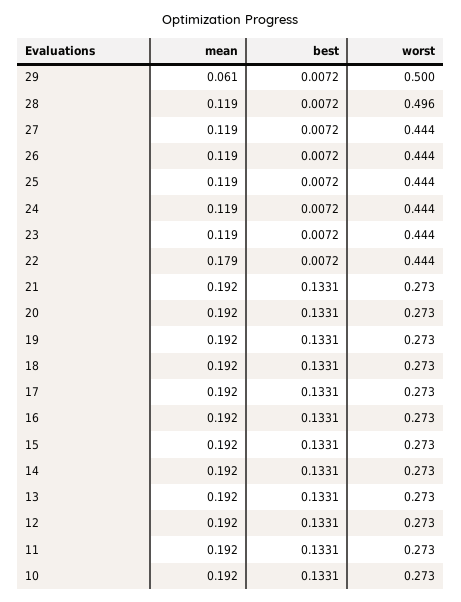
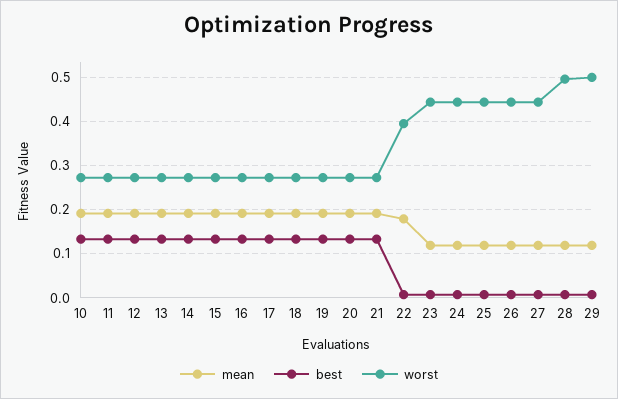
mean, 29: 0.061 -> 0.12
worst, 22: 0.444 -> 0.4

